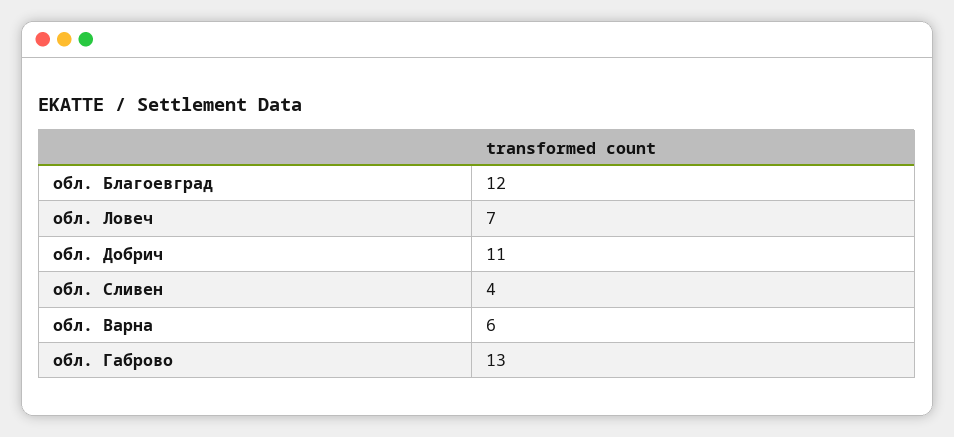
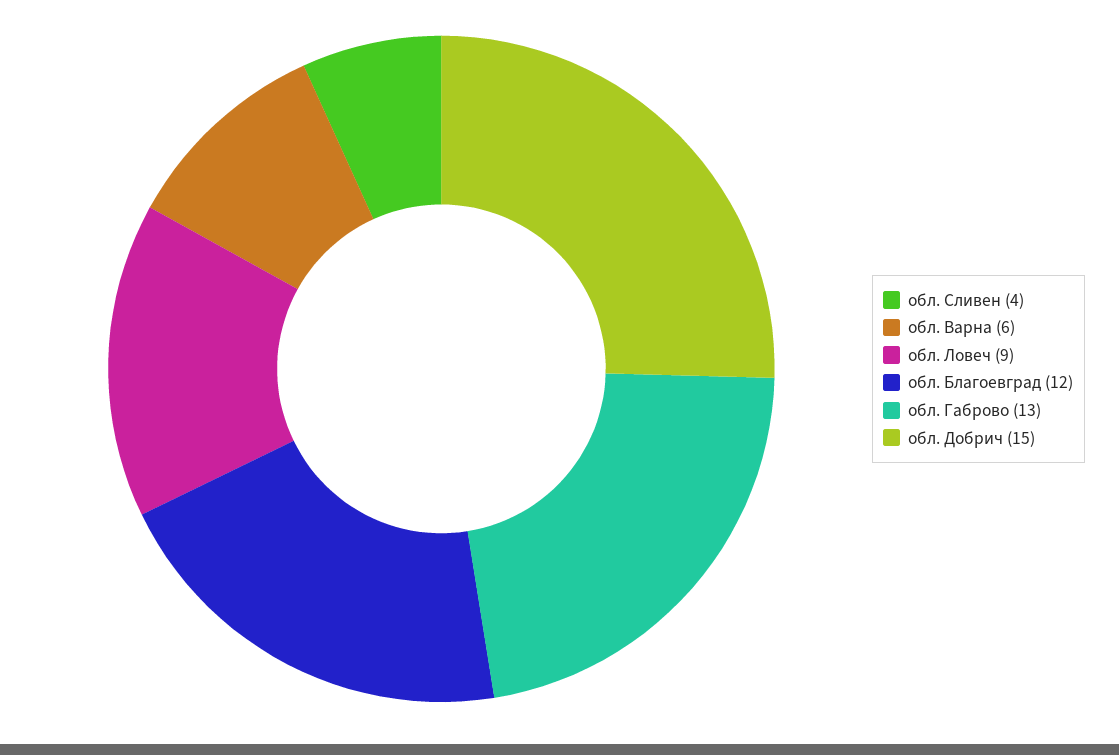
обл. Ловеч: 7 -> 9
обл. Добрич: 11 -> 15

